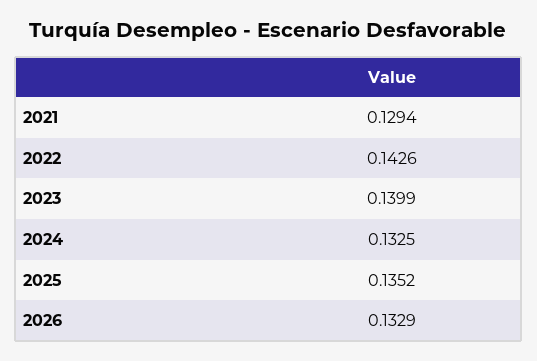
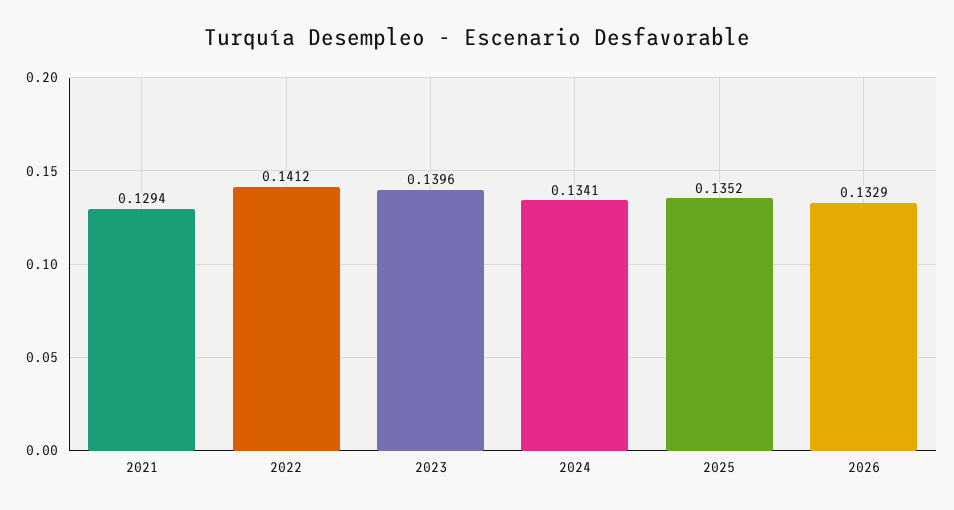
2022: 0.1426 -> 0.1412
2023: 0.1399 -> 0.1396
2024: 0.1325 -> 0.1341

